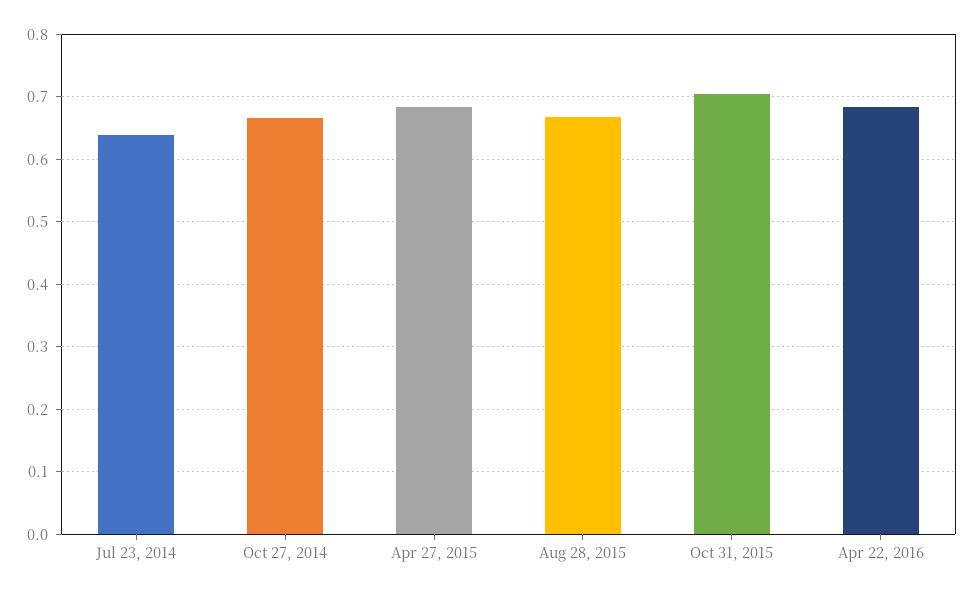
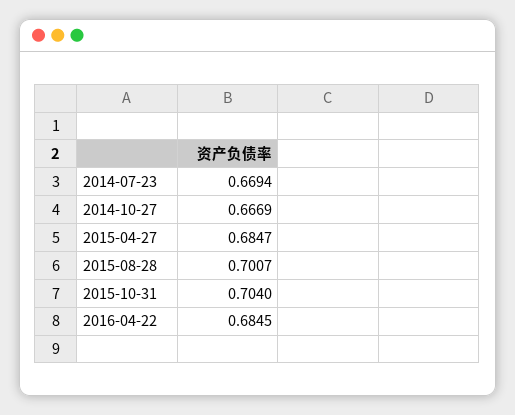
Jul 23, 2014: 0.64 -> 0.6694
Aug 28, 2015: 0.67 -> 0.7007

